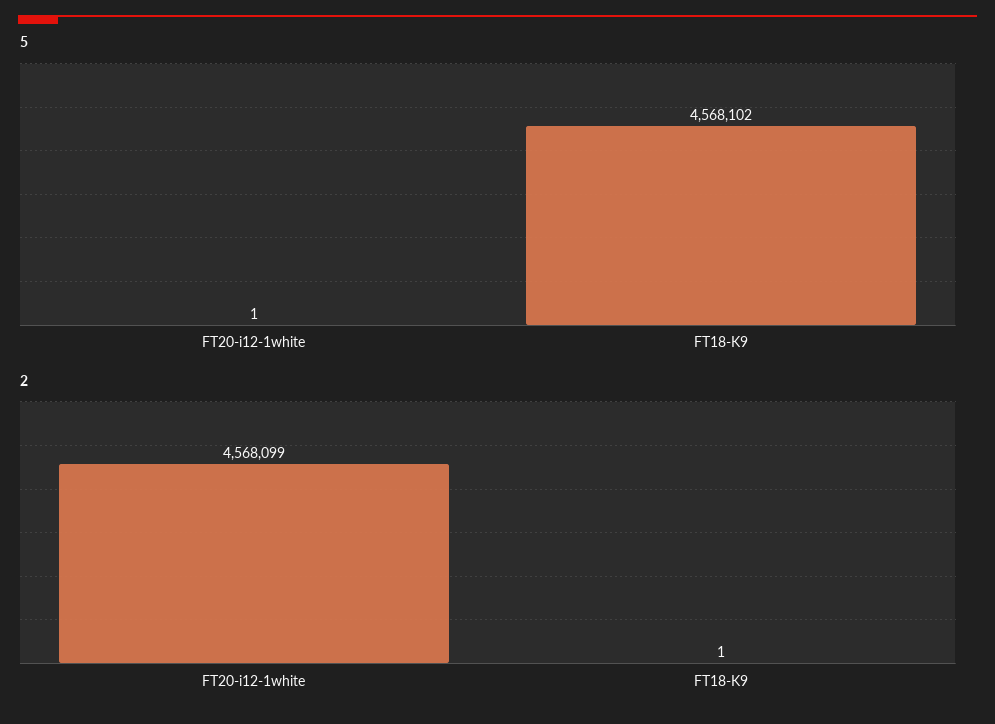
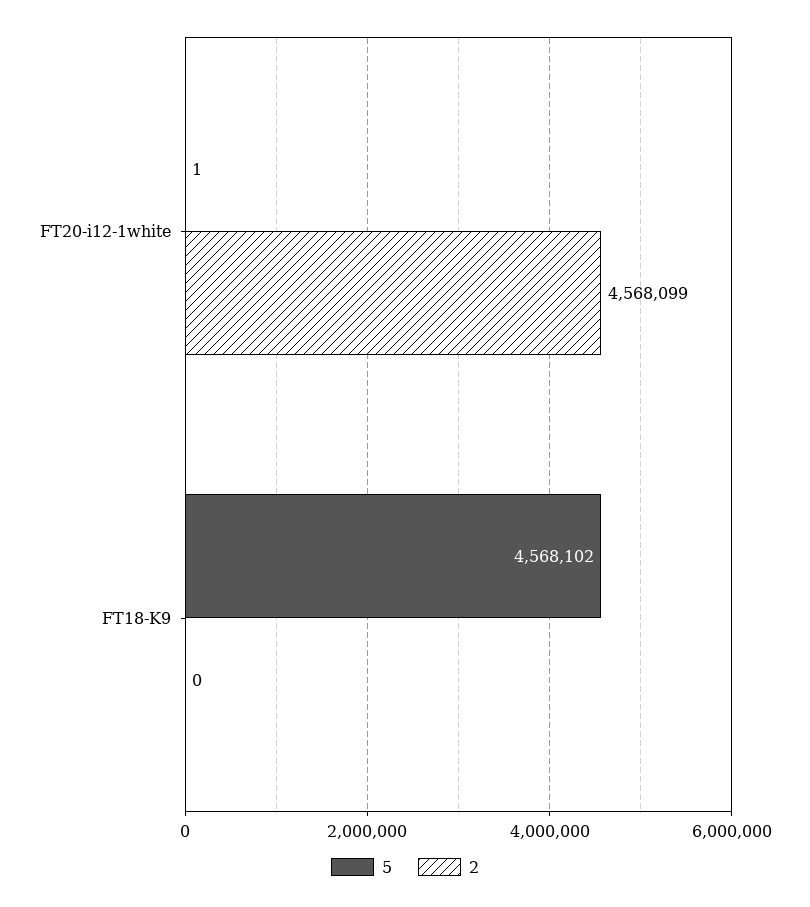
2, FT18-K9: 1 -> 0

